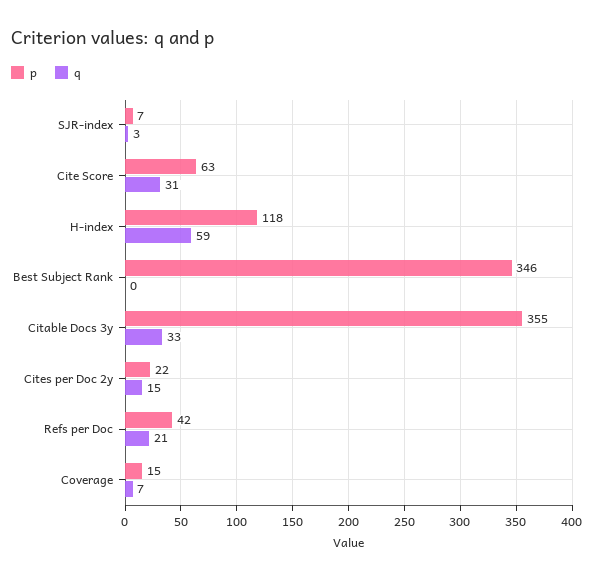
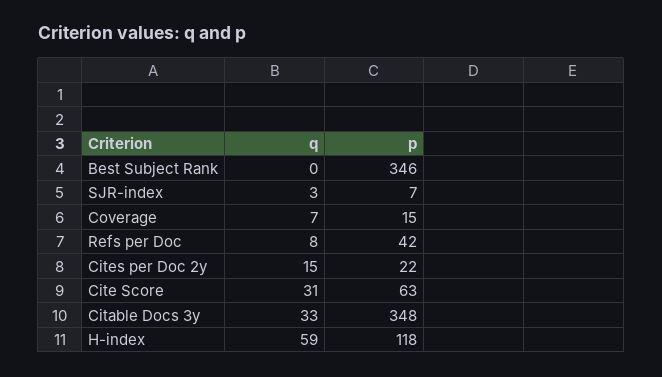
p, Citable Docs 3y: 355 -> 348
q, Refs per Doc: 21 -> 8

